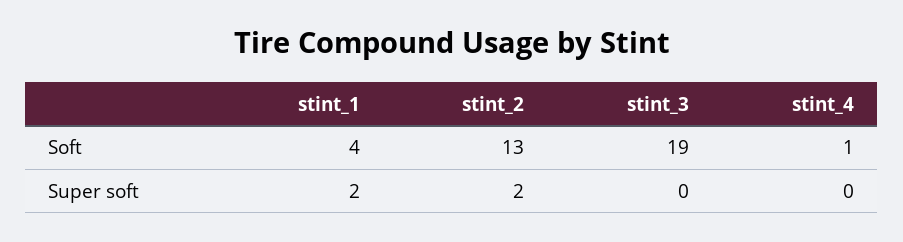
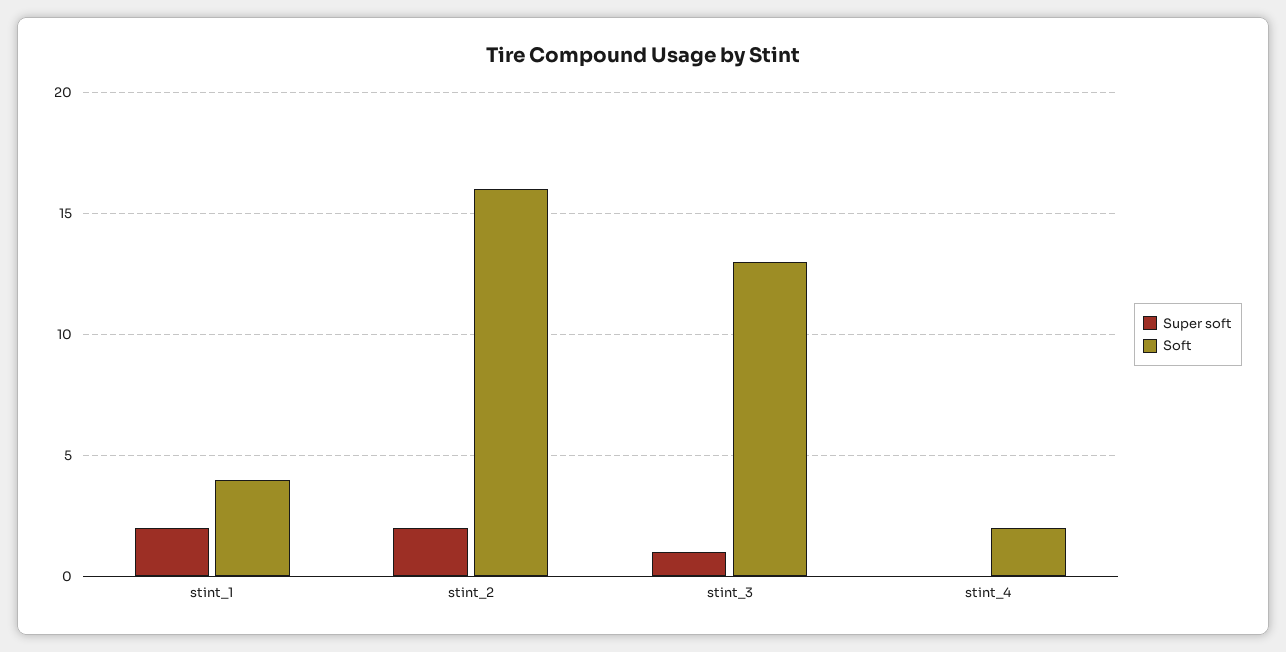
Soft, stint_2: 13 -> 16
Soft, stint_3: 19 -> 13
Soft, stint_4: 1 -> 2
Super soft, stint_3: 0 -> 1

